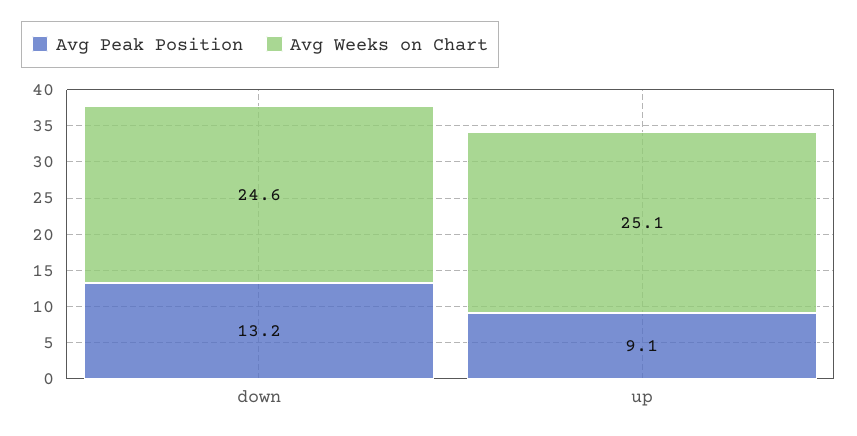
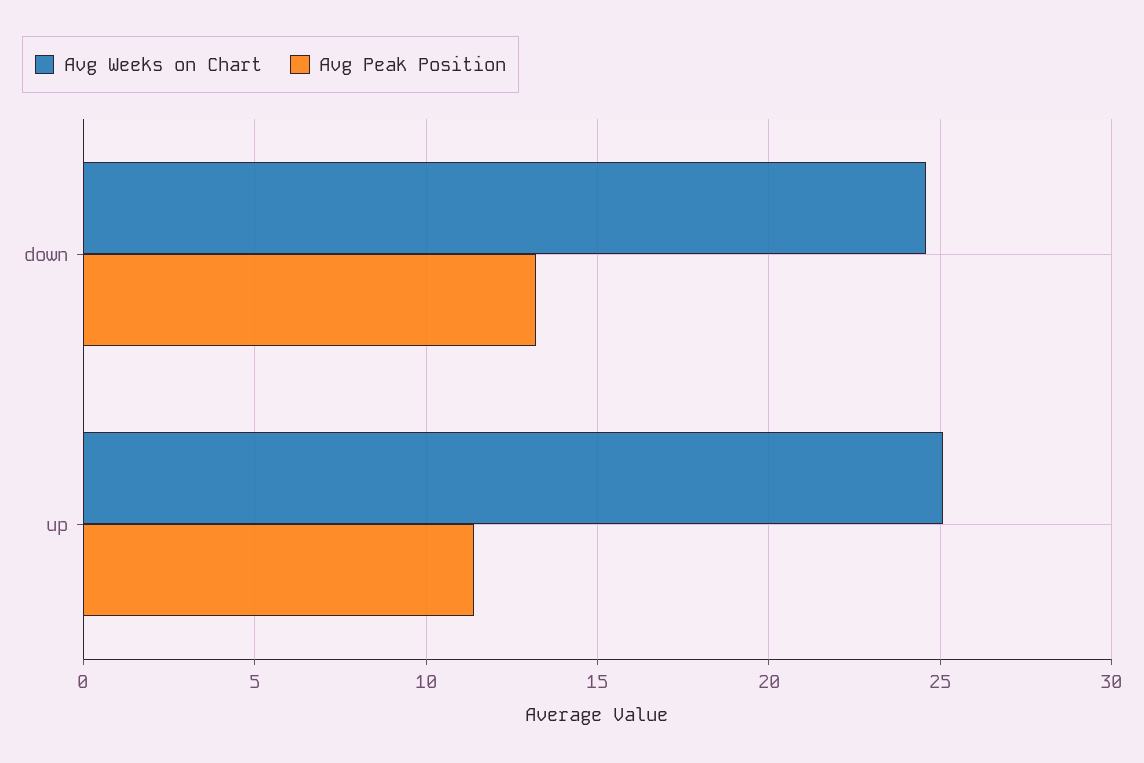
Avg Peak Position, up: 9.1 -> 11.5

